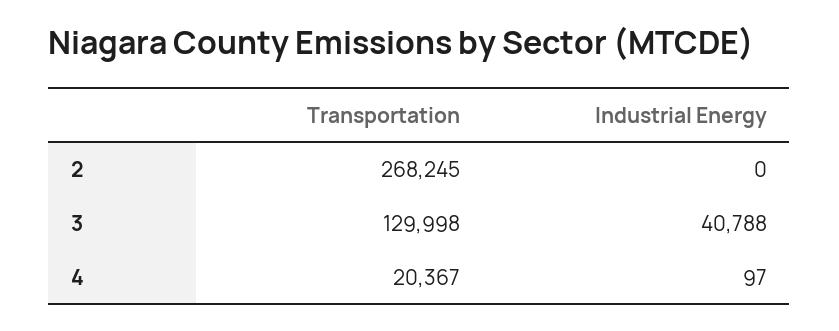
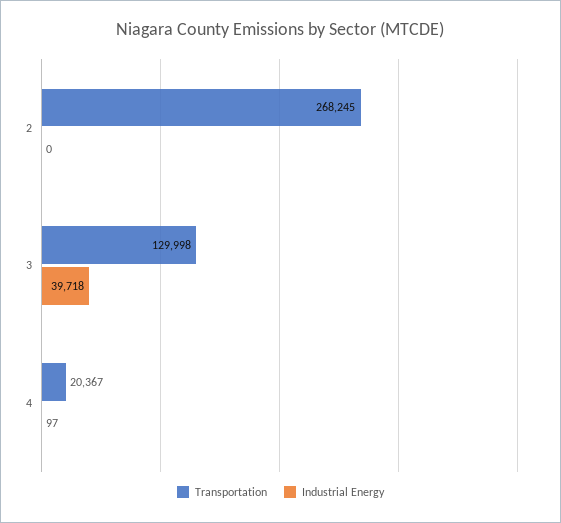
Industrial Energy, 3: 40788 -> 39718

